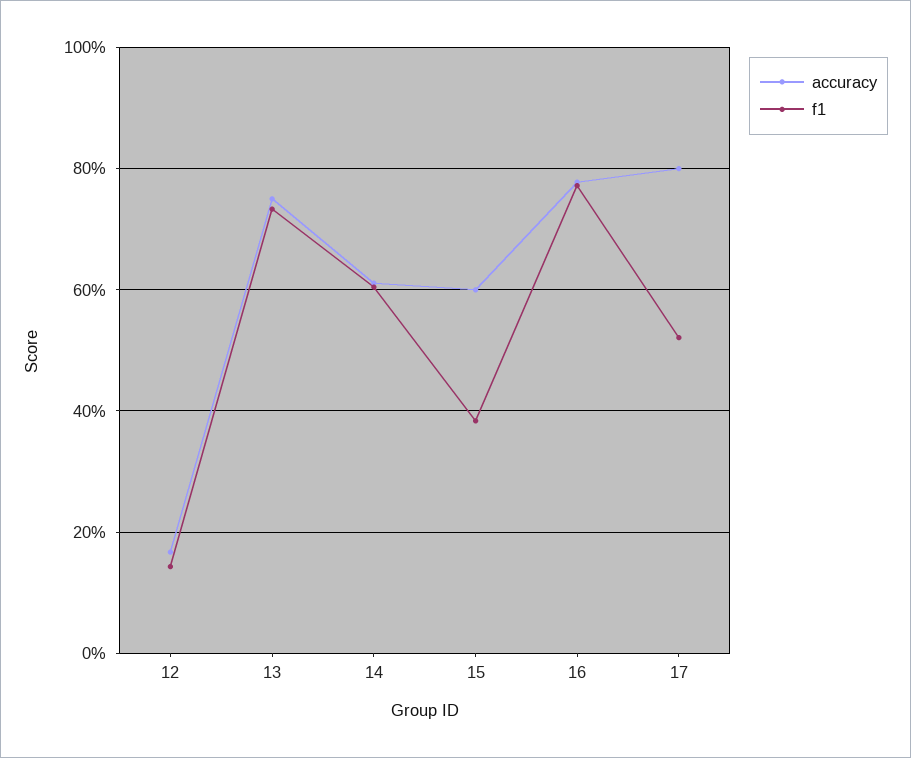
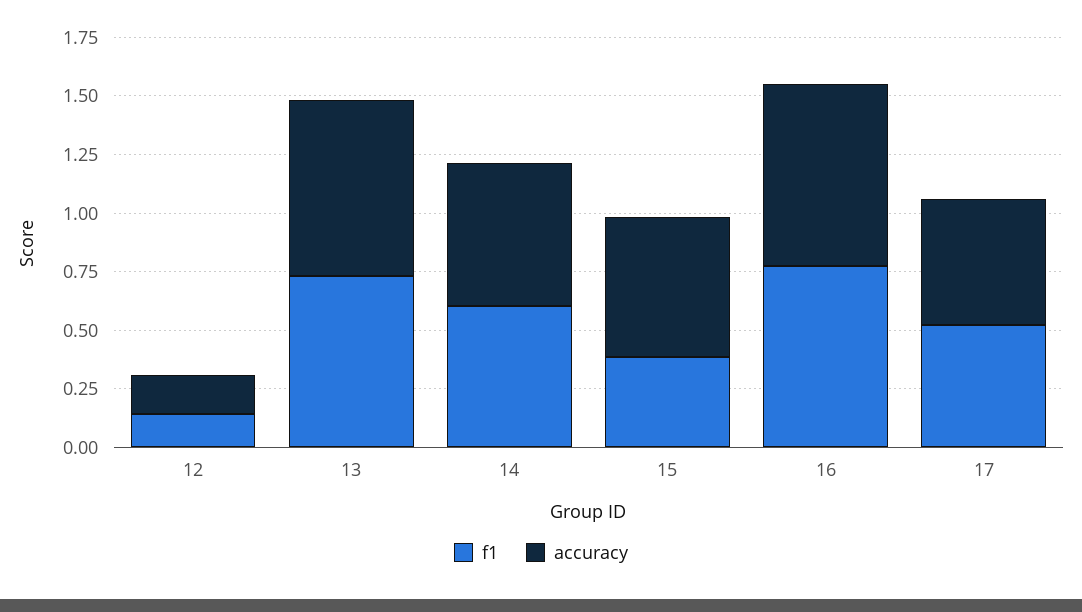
accuracy, 17: 0.8 -> 0.55

